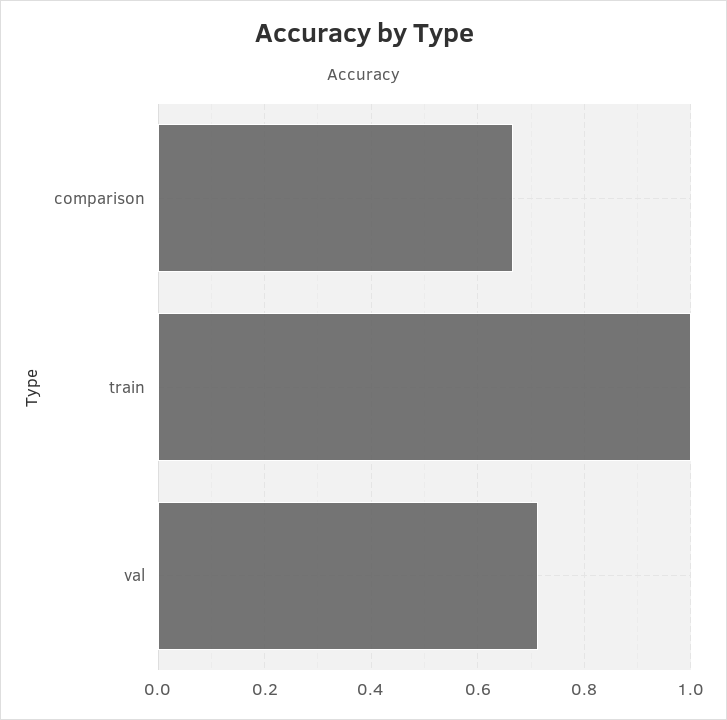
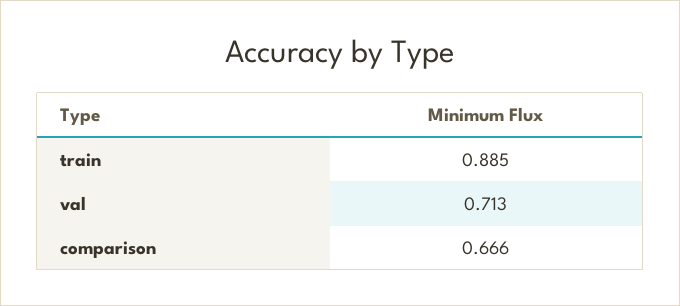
train: 1 -> 0.885

